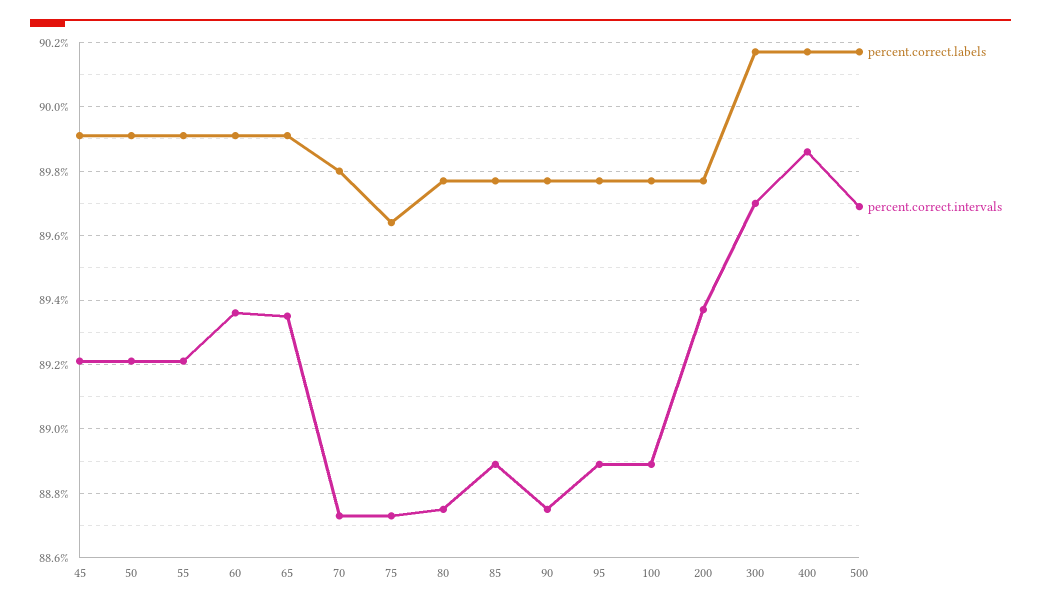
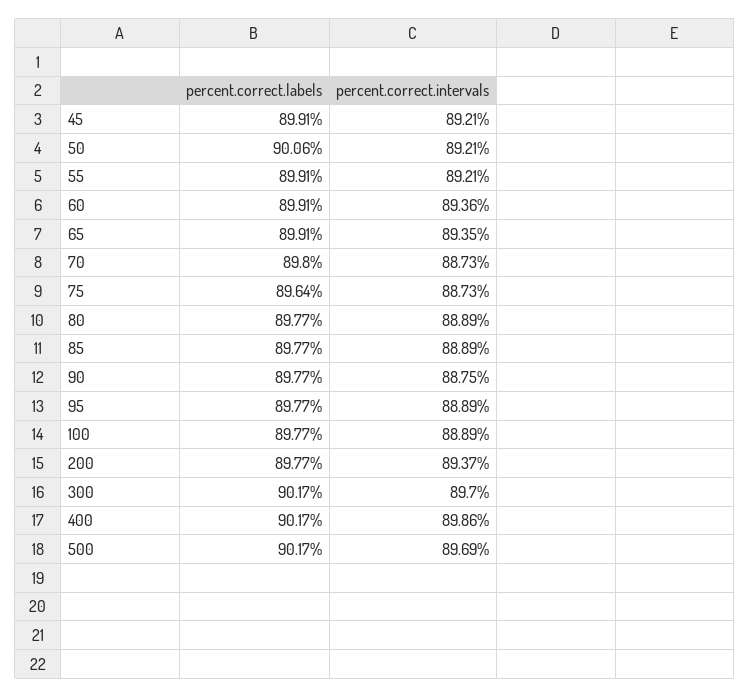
percent.correct.labels, 50: 89.9 -> 90.06
percent.correct.intervals, 80: 88.75 -> 88.89

